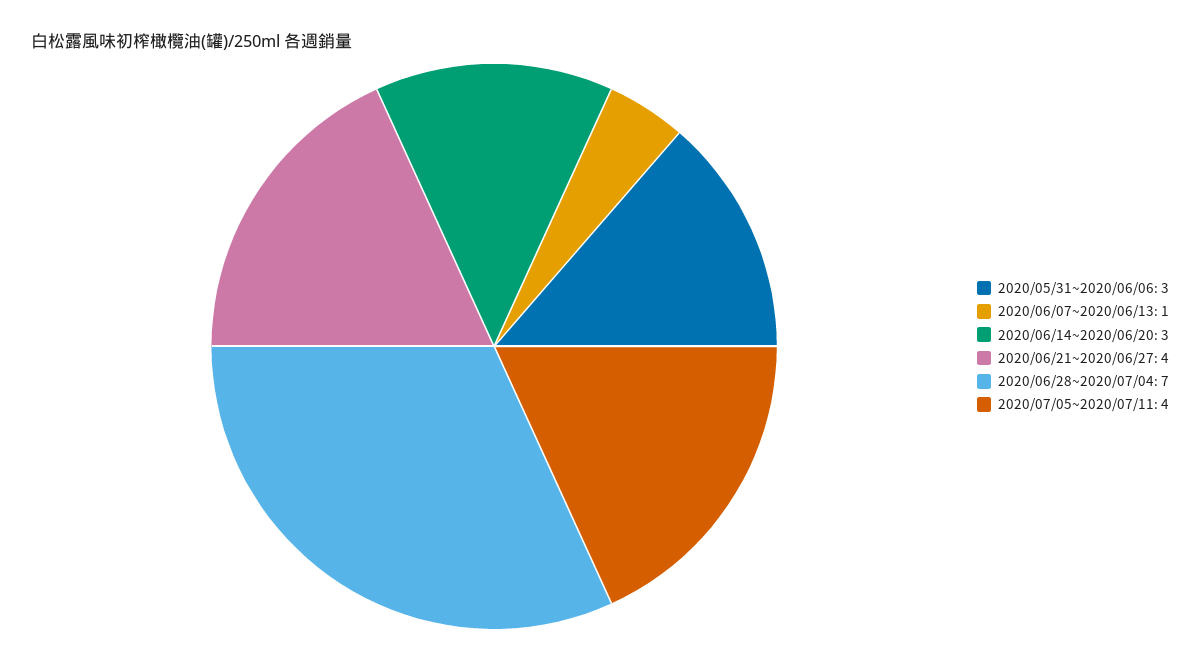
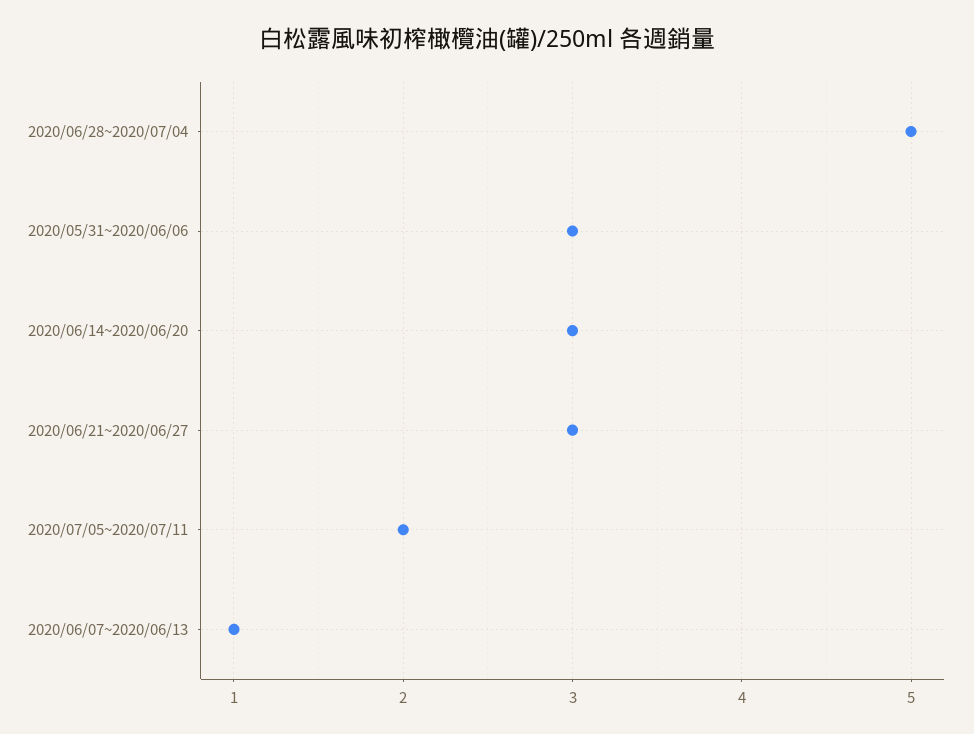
2020/06/21~2020/06/27: 4 -> 3
2020/06/28~2020/07/04: 7 -> 5
2020/07/05~2020/07/11: 4 -> 2

